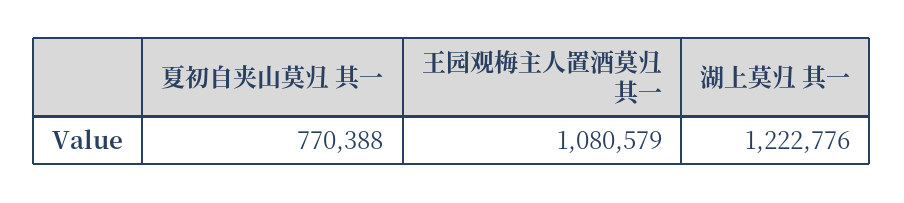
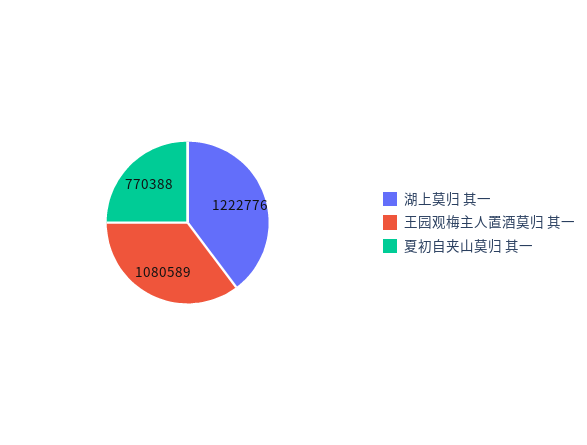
王园观梅主人置酒莫归 其一: 1080579 -> 1080589

